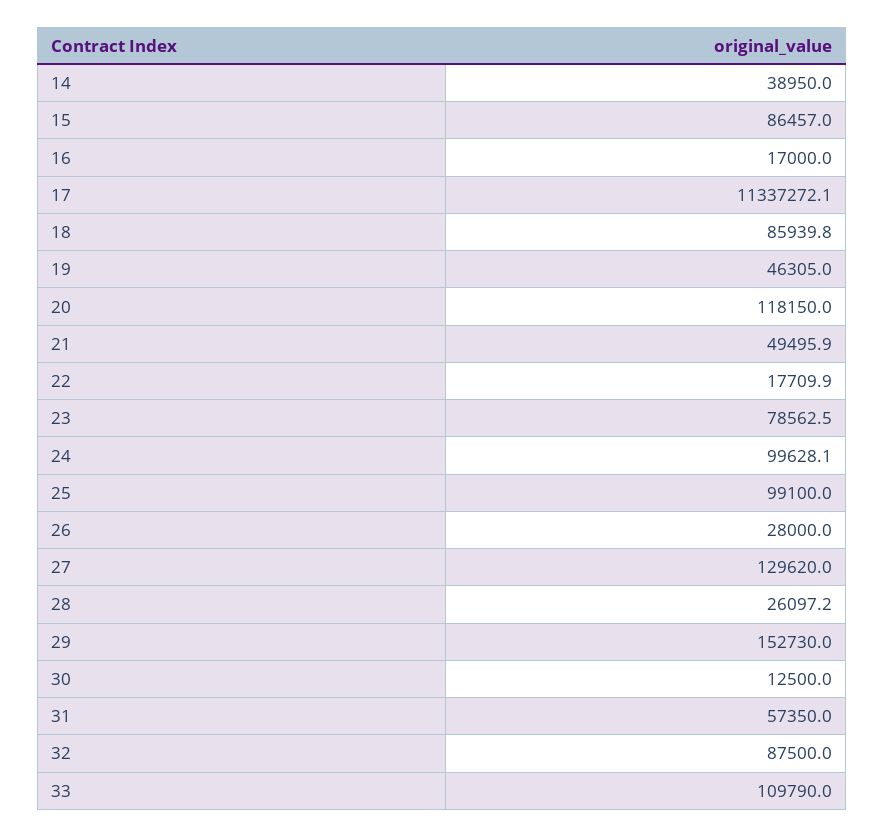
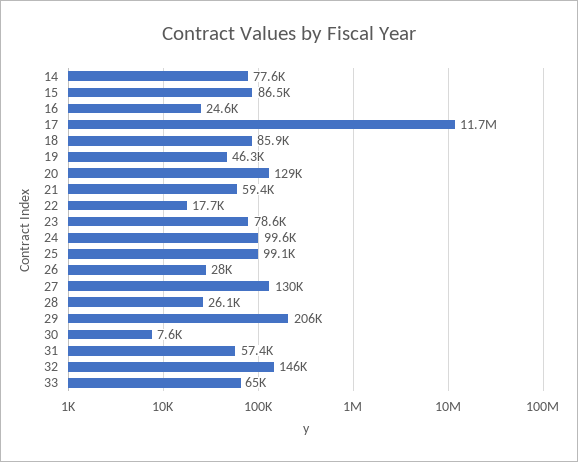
14: 38950 -> 77600
16: 17000 -> 24600
17: 11337272.1 -> 11700000
20: 118150 -> 129000
21: 49495.9 -> 59400
29: 152730 -> 206000
30: 12500 -> 7600
32: 87500 -> 146000
33: 109790 -> 65000

